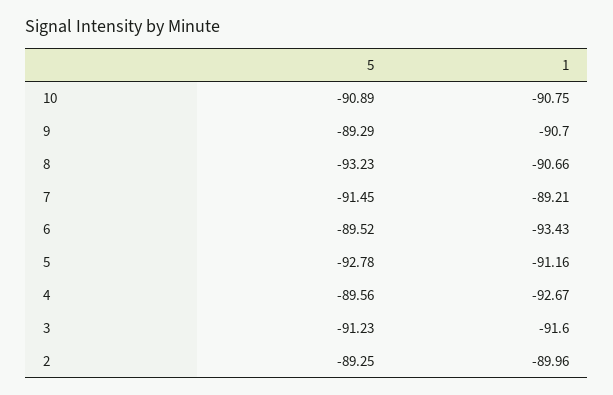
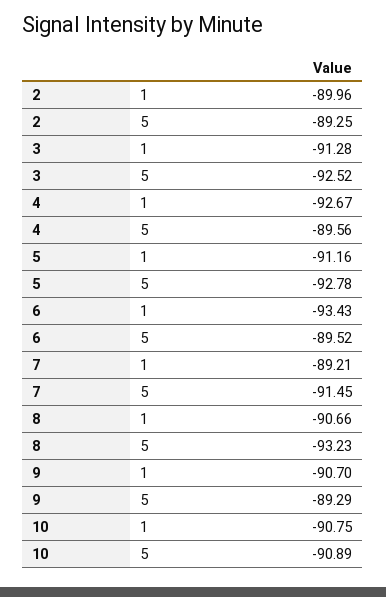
5, 3: -91.23 -> -92.52
1, 3: -91.6 -> -91.28

